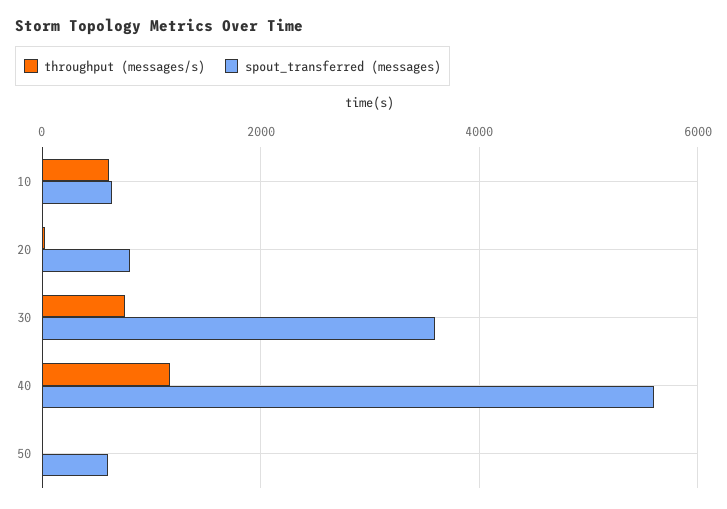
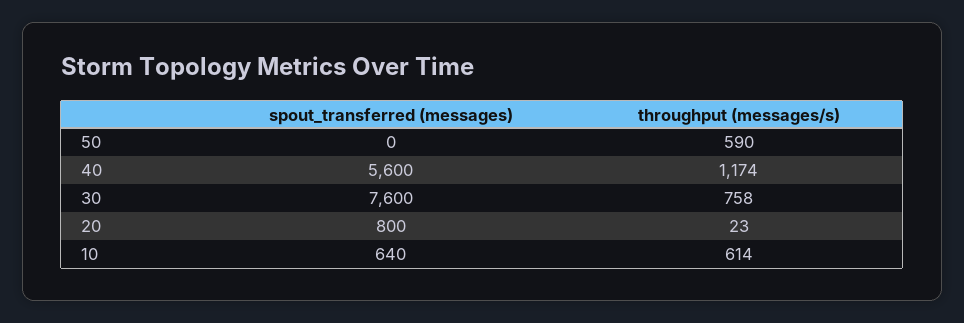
spout_transferred (messages), 30: 3600 -> 7600
throughput (messages/s), 50: 0 -> 590
spout_transferred (messages), 50: 600 -> 0

